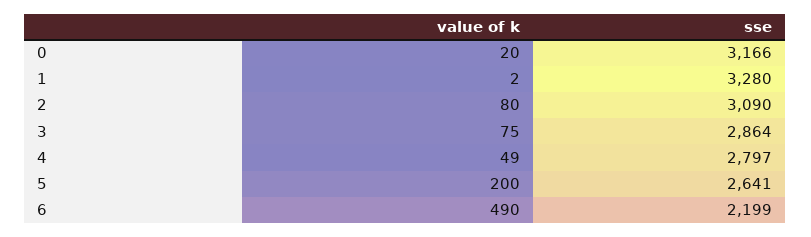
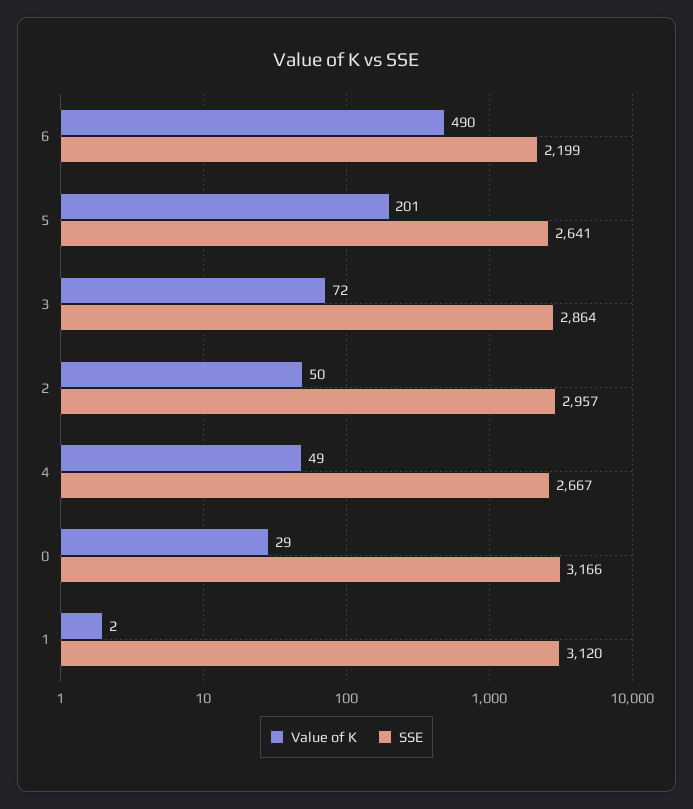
value of k, 0: 20 -> 29
sse, 1: 3280 -> 3120
value of k, 2: 80 -> 50
sse, 2: 3090 -> 2957
value of k, 3: 75 -> 72
sse, 4: 2797 -> 2667
value of k, 5: 200 -> 201

